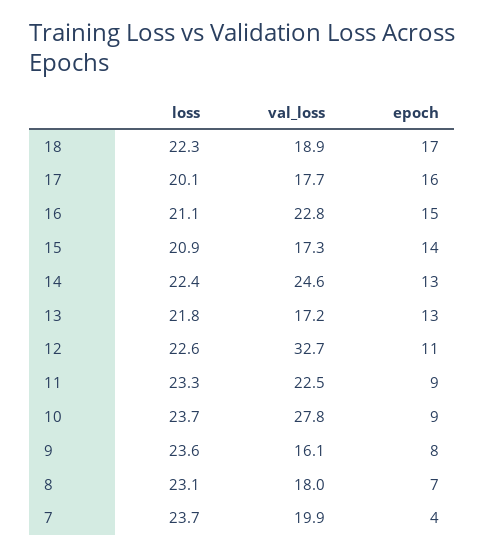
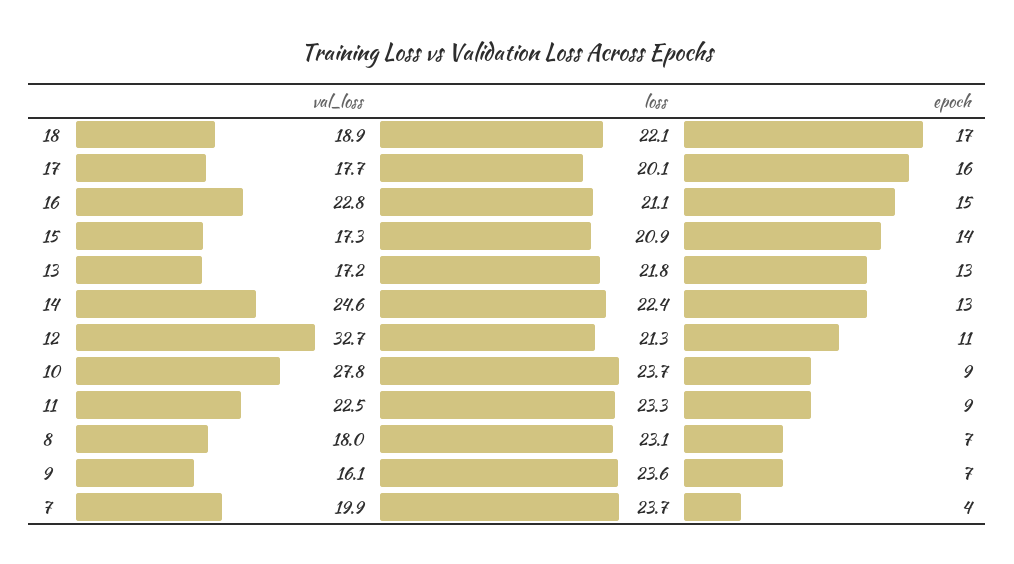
loss, 18: 22.3 -> 22.1
loss, 12: 22.6 -> 21.3
epoch, 9: 8 -> 7

